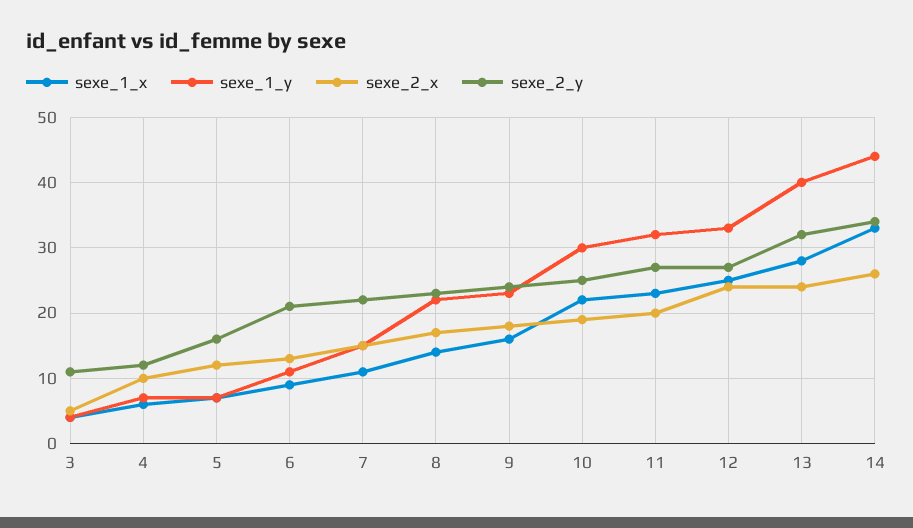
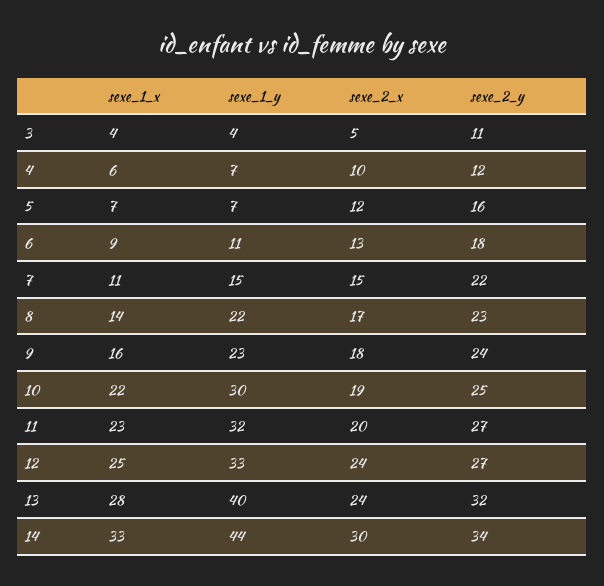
sexe_2_y, 6: 21 -> 18
sexe_2_x, 14: 26 -> 30

